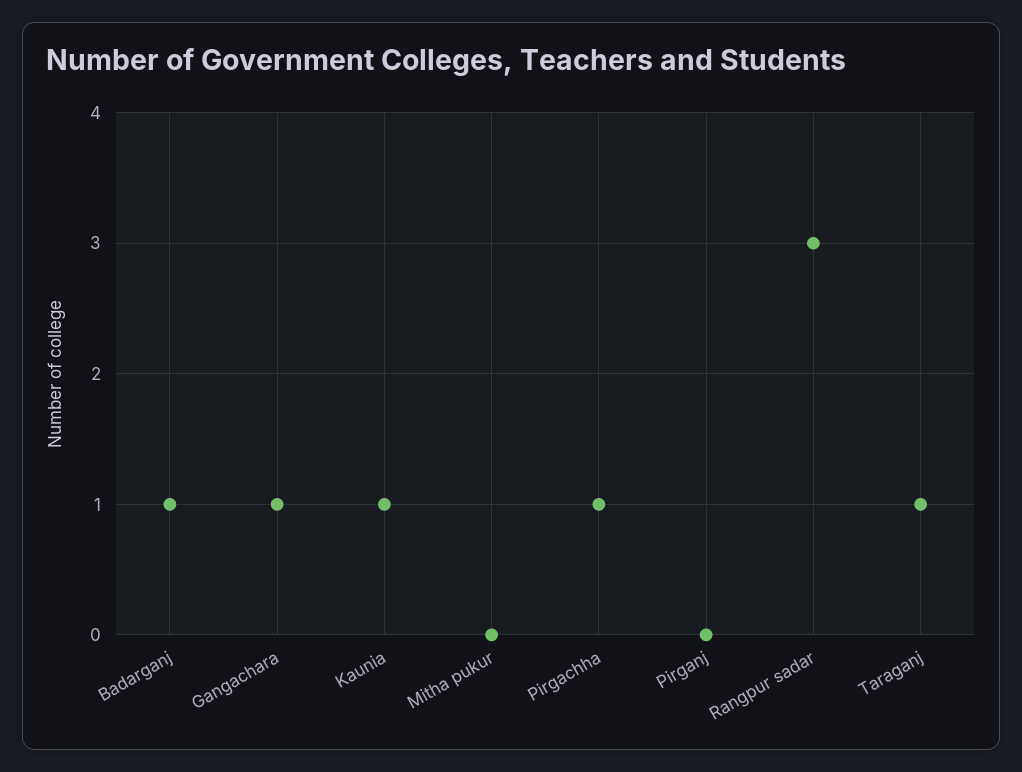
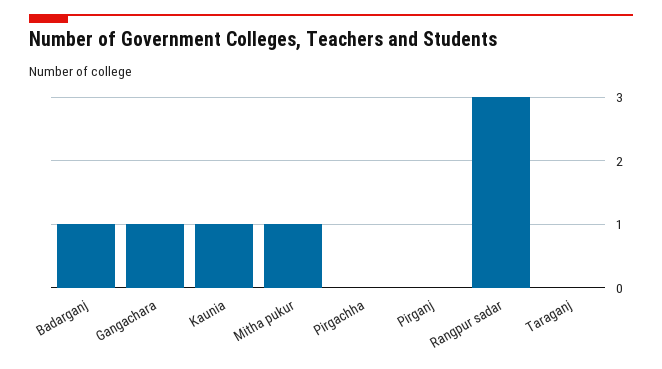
Mitha pukur: 0 -> 1
Pirgachha: 1 -> 0
Taraganj: 1 -> 0

